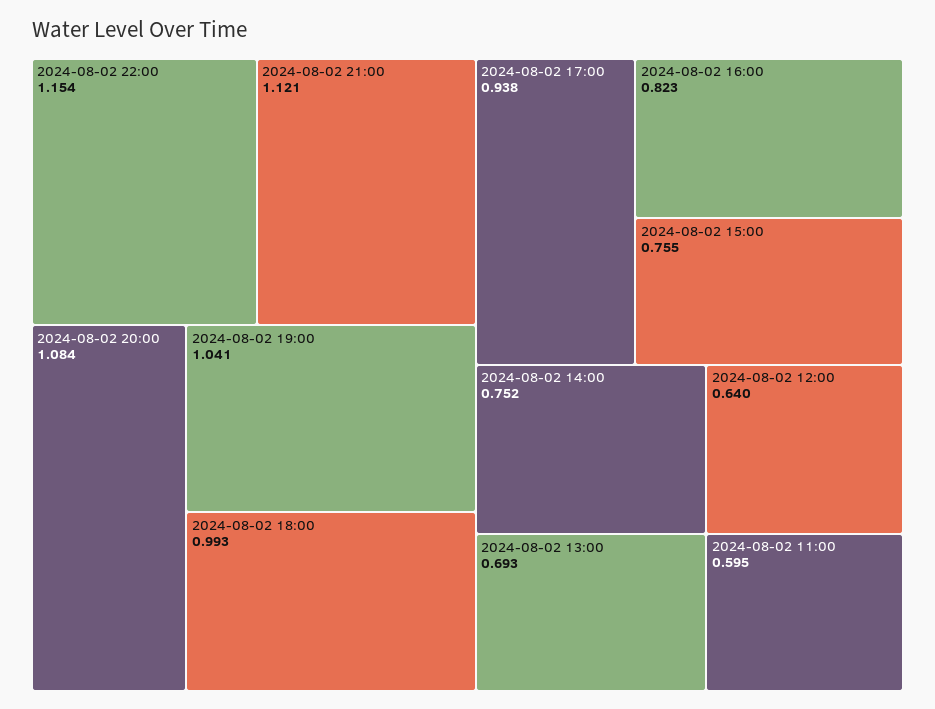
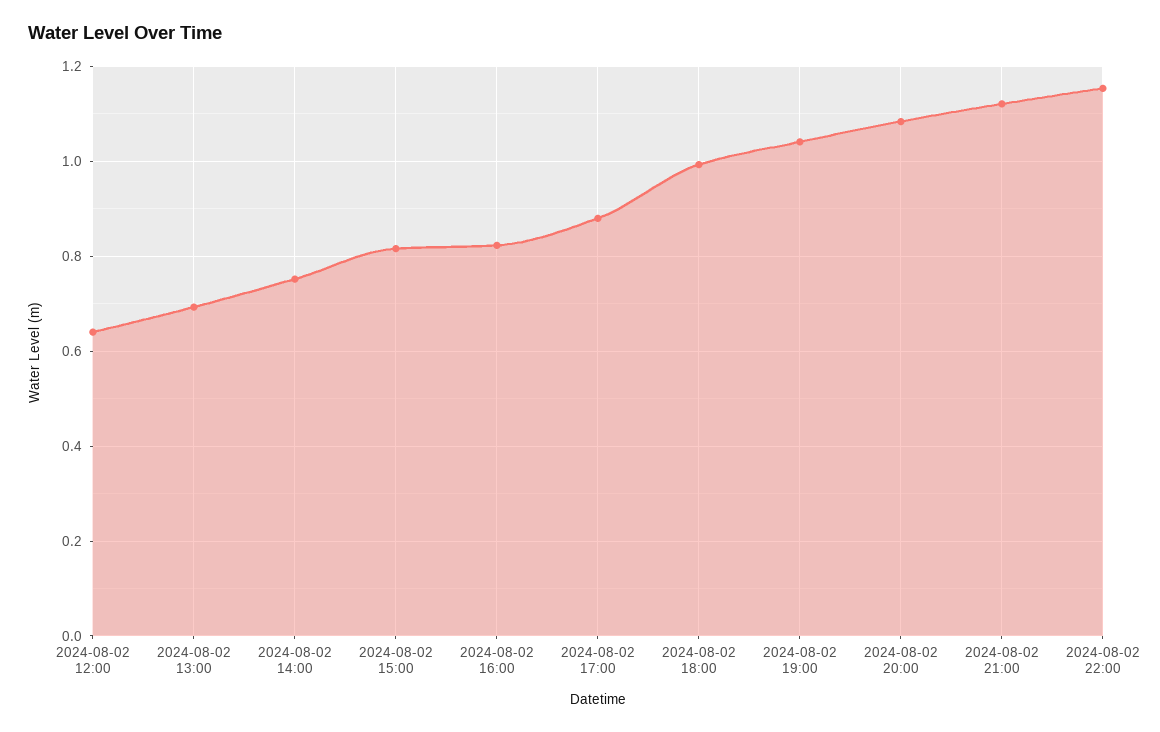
2024-08-02 17:00: 0.938 -> 0.88
2024-08-02 15:00: 0.755 -> 0.82
2024-08-02 11:00: 0.595 -> none

